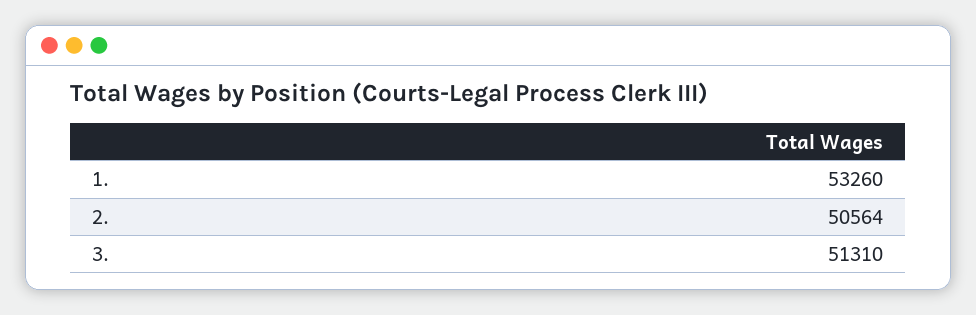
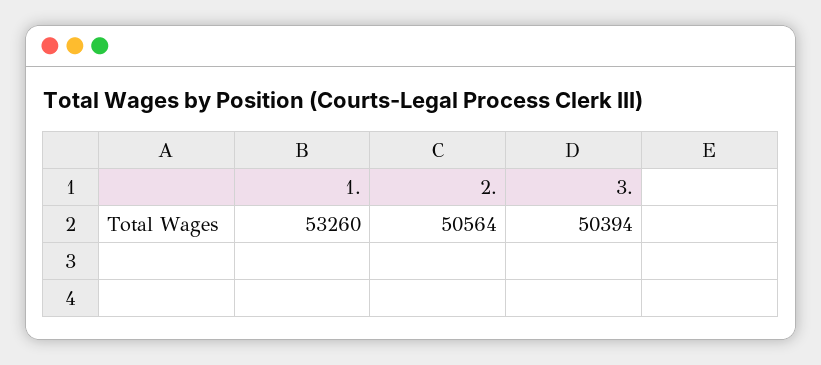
3.: 51310 -> 50394

